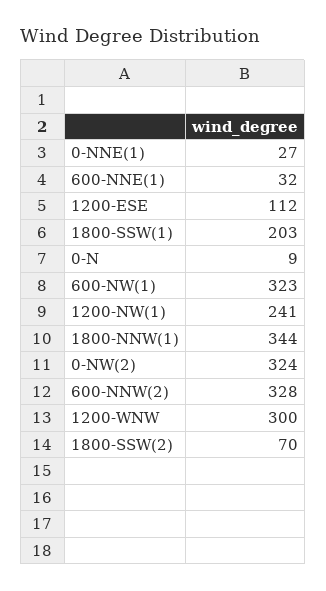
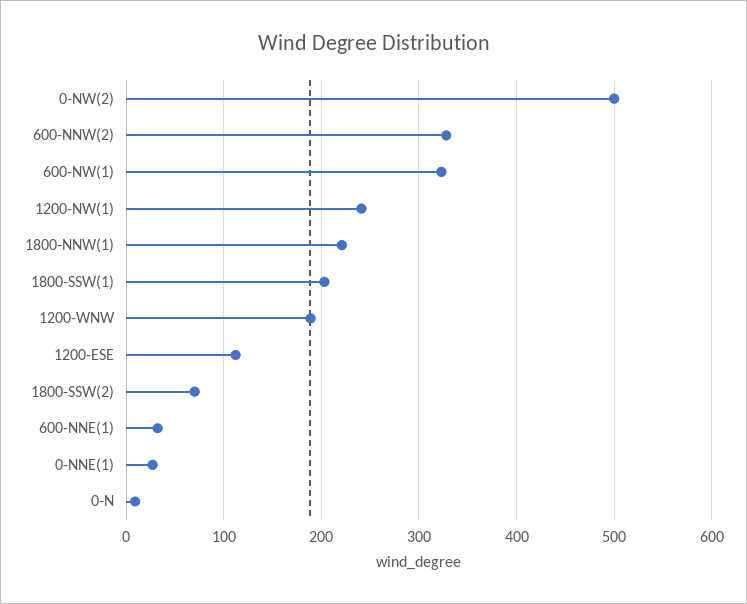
1800-NNW(1): 344 -> 220
0-NW(2): 324 -> 500
1200-WNW: 300 -> 190

